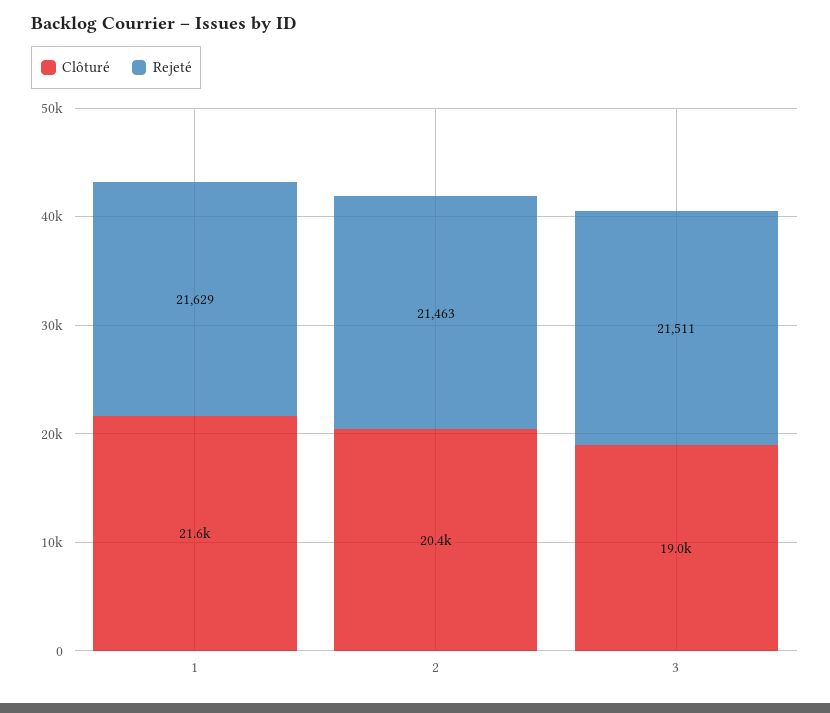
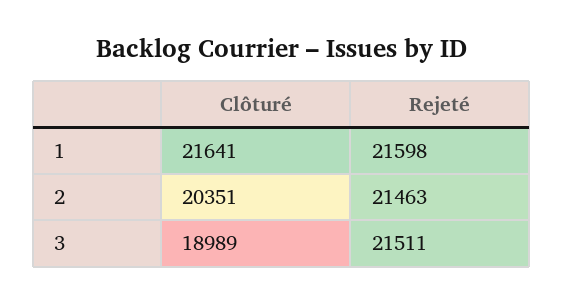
Rejeté, 1: 21629 -> 21598

